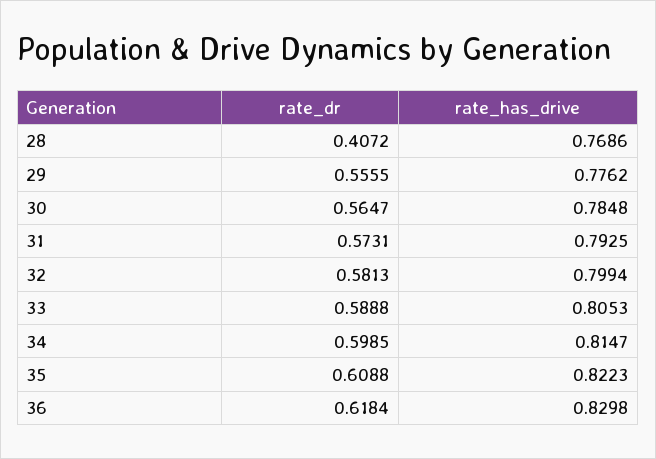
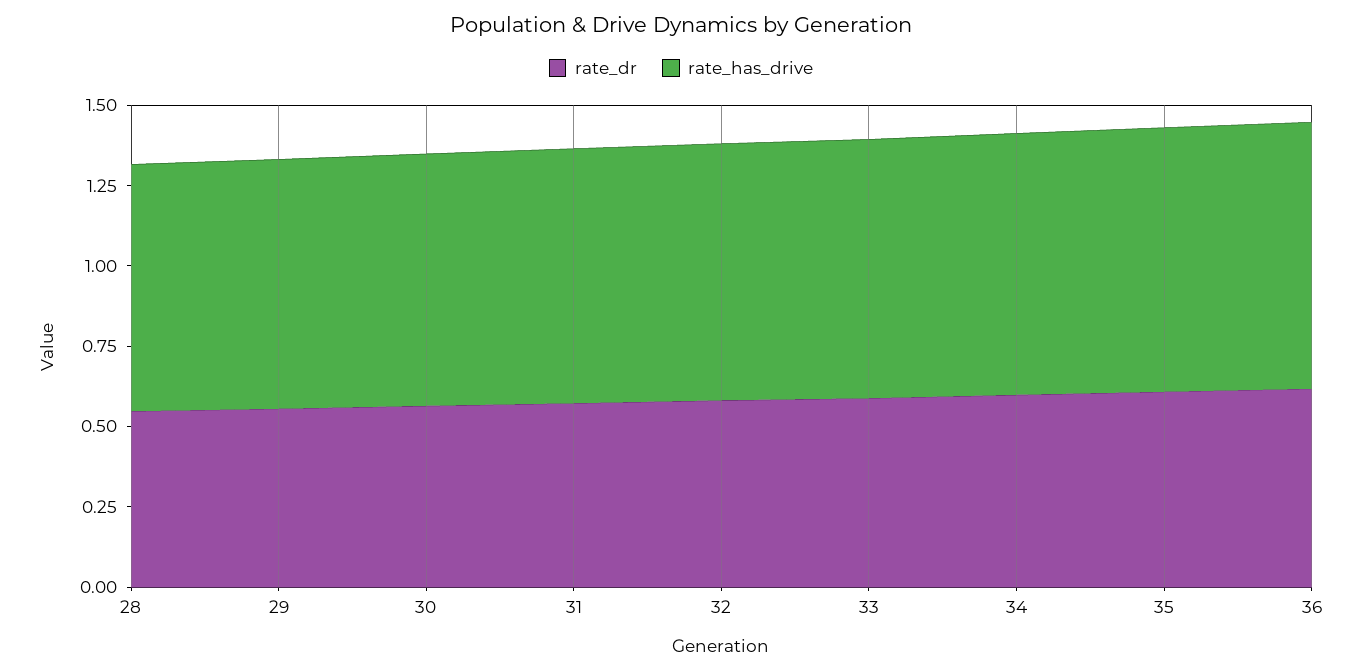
rate_dr, 28: 0.4072 -> 0.55

